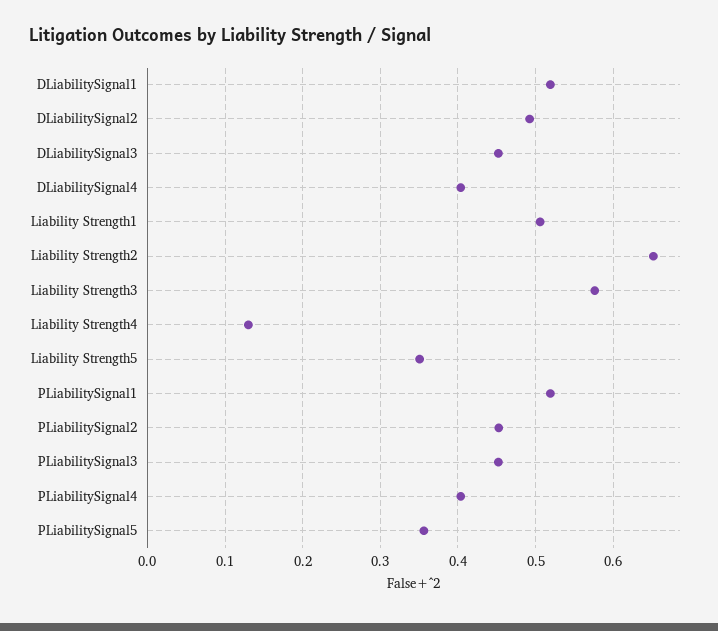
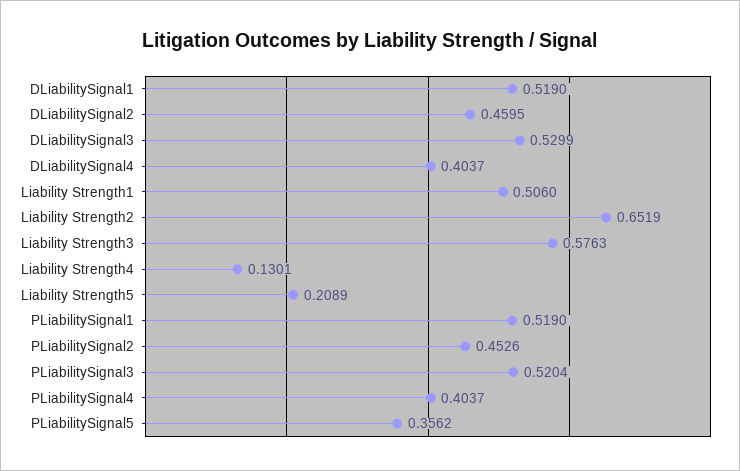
DLiabilitySignal2: 0.49 -> 0.4595
DLiabilitySignal3: 0.45 -> 0.5299
Liability Strength5: 0.35 -> 0.2089
PLiabilitySignal3: 0.45 -> 0.5204

